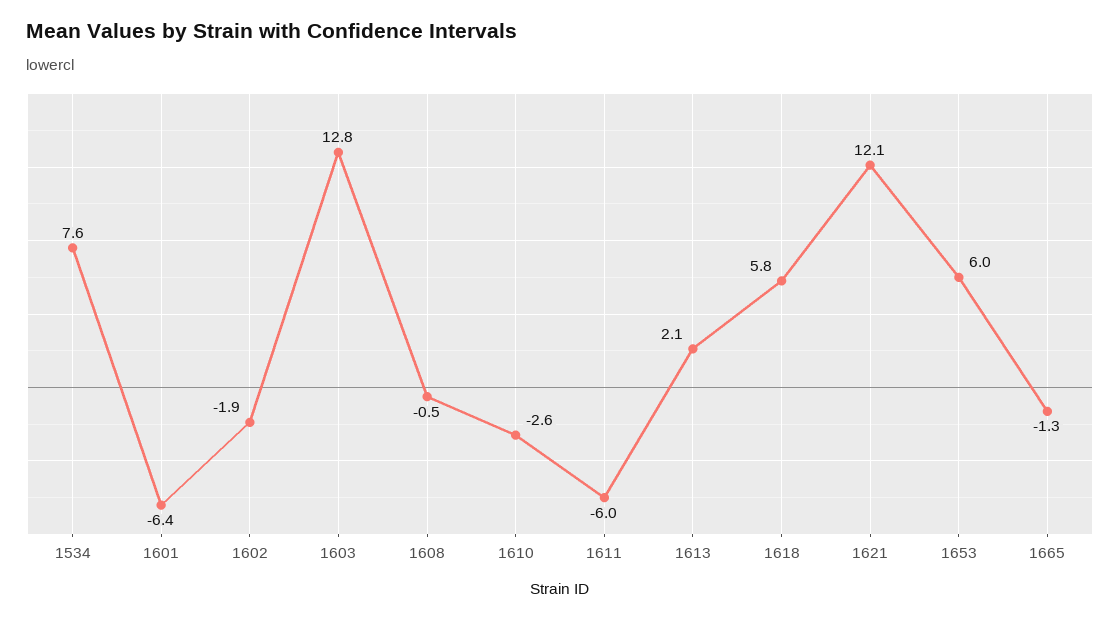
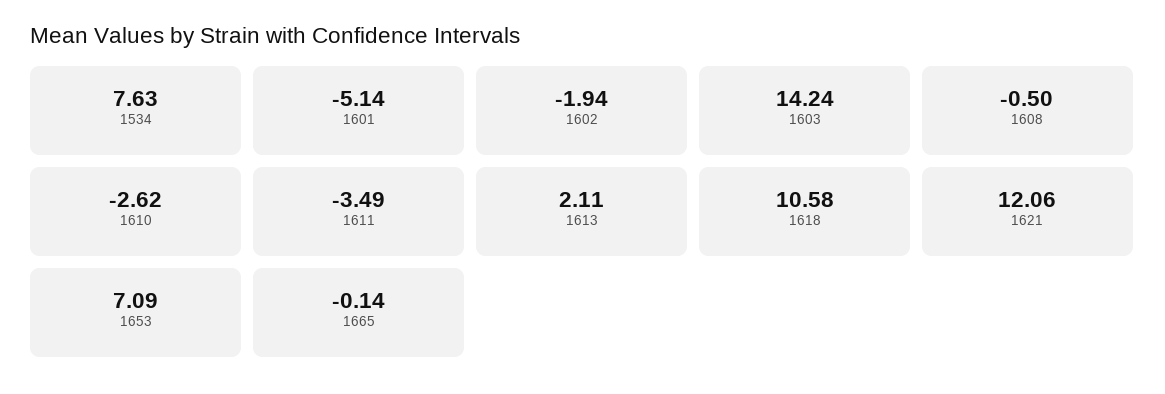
1601: -6.4 -> -5.14
1603: 12.8 -> 14.24
1611: -6 -> -3.49
1618: 5.8 -> 10.58
1653: 6 -> 7.09
1665: -1.3 -> -0.14

